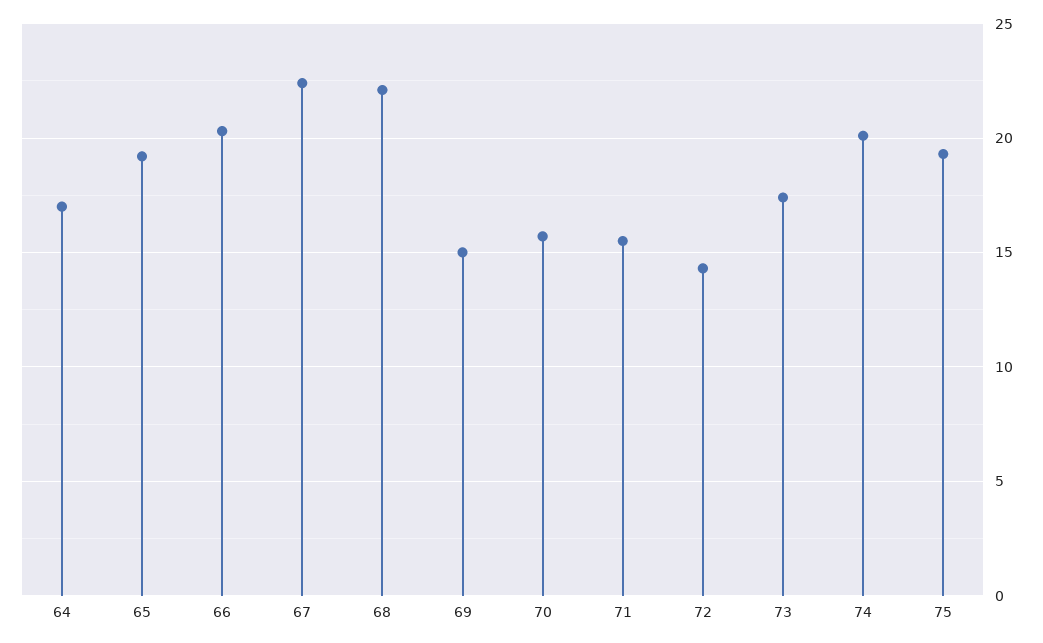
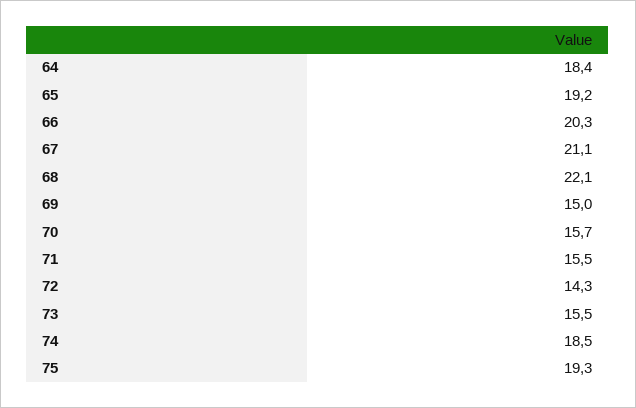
64: 17 -> 18.4
67: 22.5 -> 21.1
73: 17.5 -> 15.5
74: 20 -> 18.5

